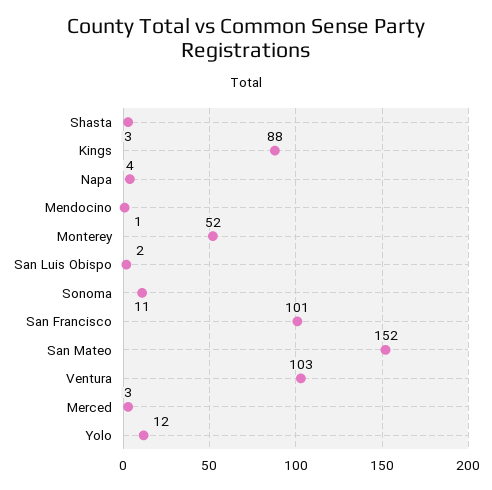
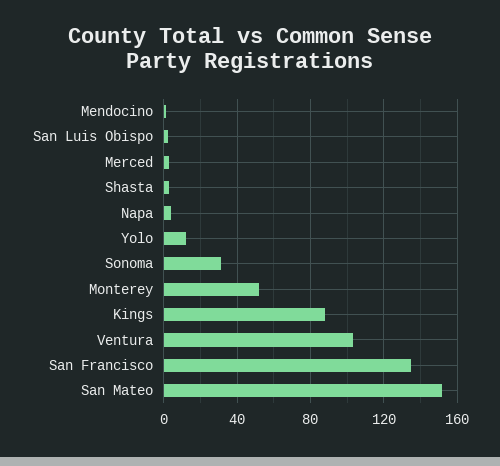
Sonoma: 11 -> 30
San Francisco: 101 -> 135

